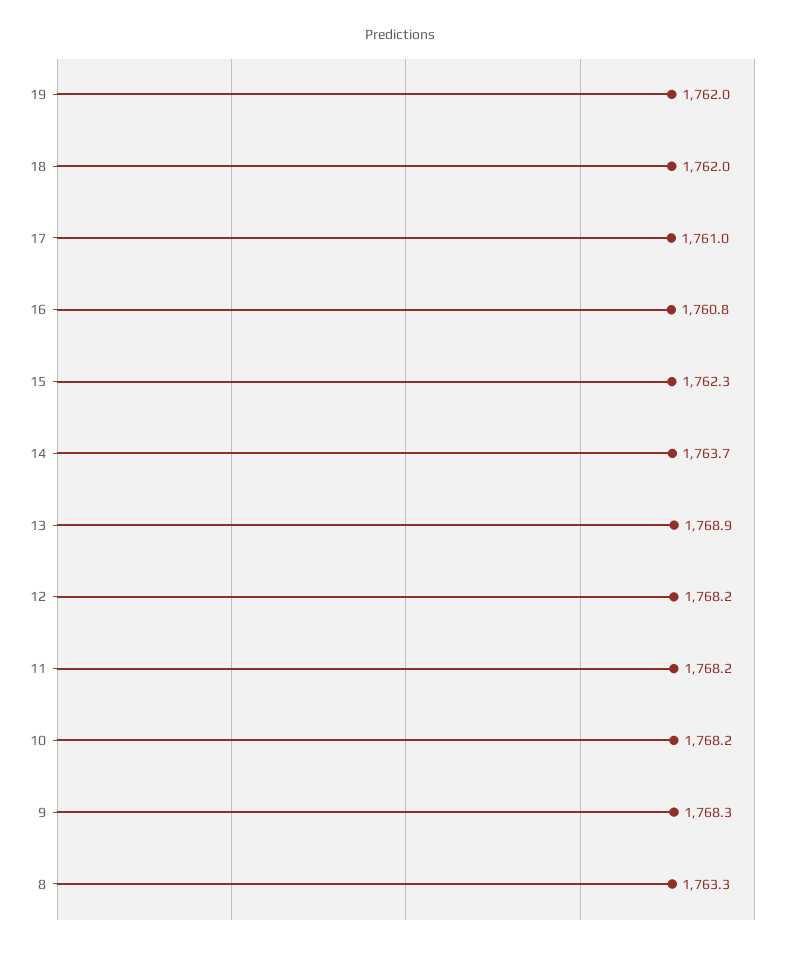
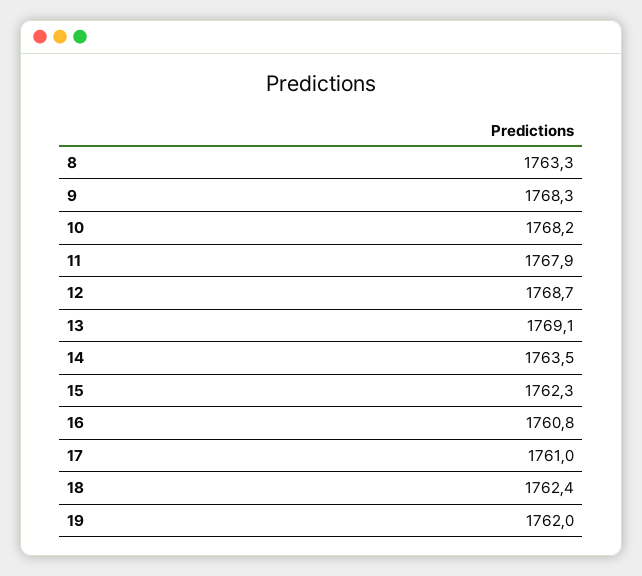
18: 1762 -> 1762.4
14: 1763.7 -> 1763.5
13: 1768.9 -> 1769.1
12: 1768.2 -> 1768.7
11: 1768.2 -> 1767.9

